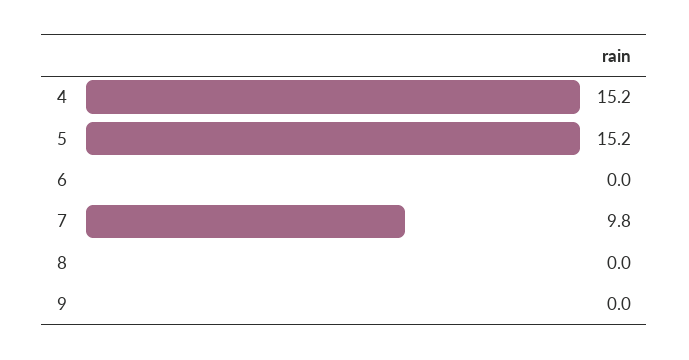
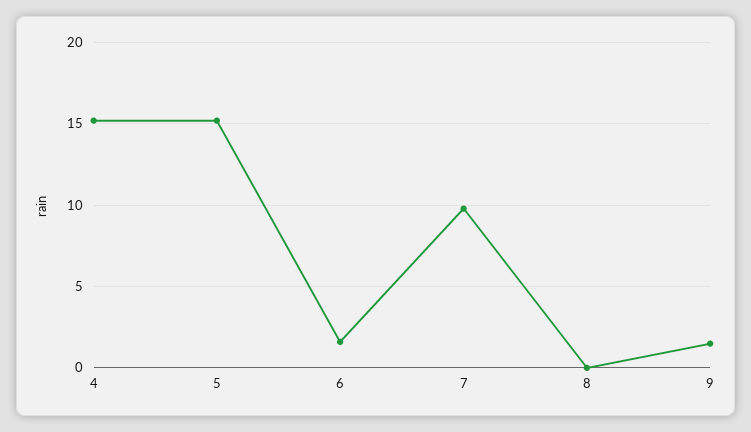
6: 0 -> 1.5
9: 0 -> 1.5

